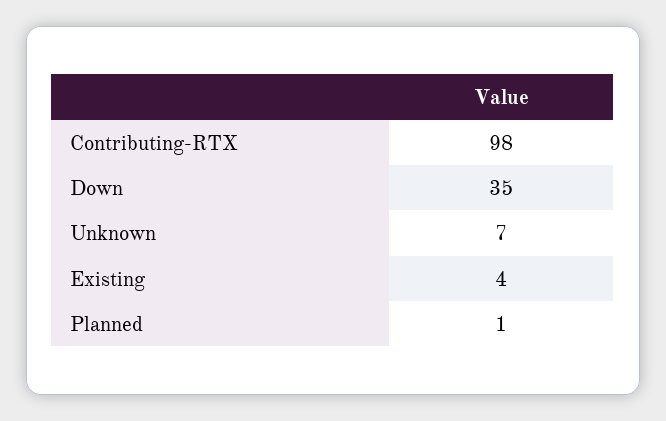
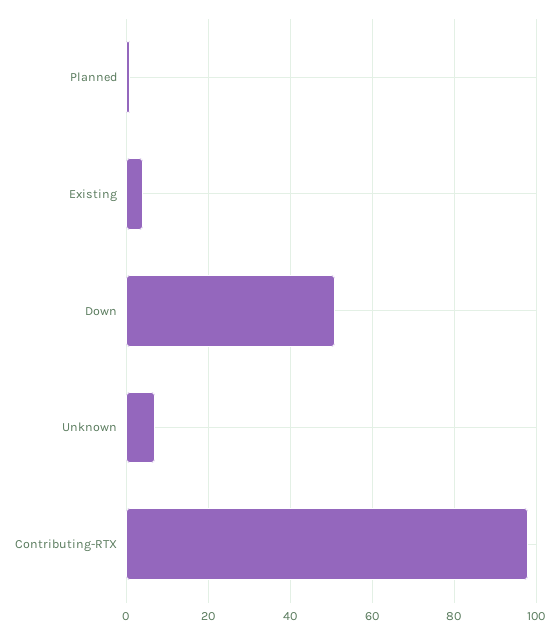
Down: 35 -> 50

